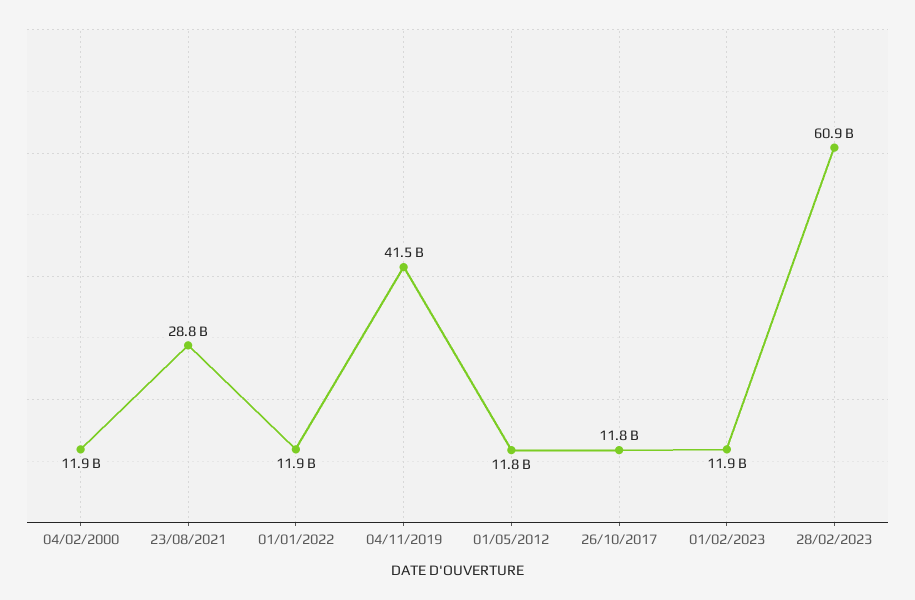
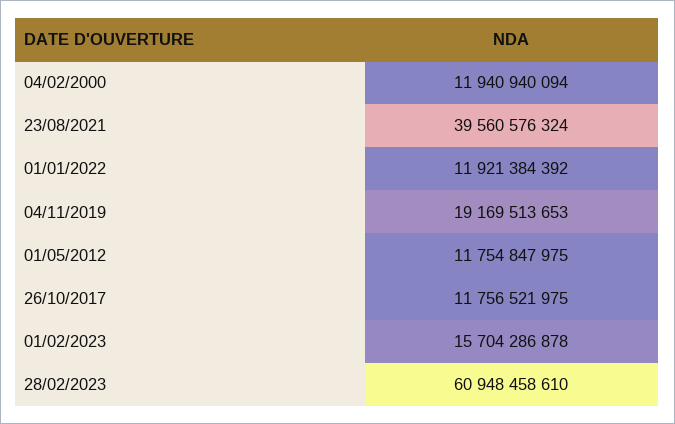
23/08/2021: 28800000000 -> 39560576324
04/11/2019: 41500000000 -> 19169513653
01/02/2023: 11900000000 -> 15704286878

